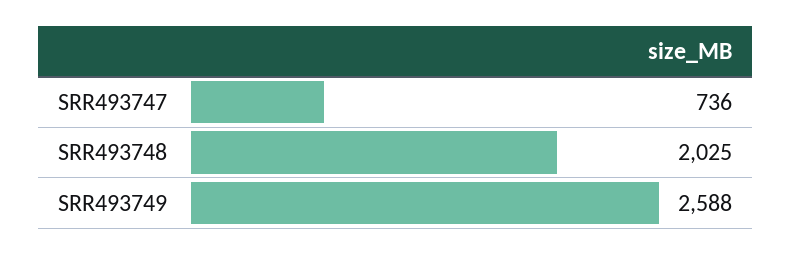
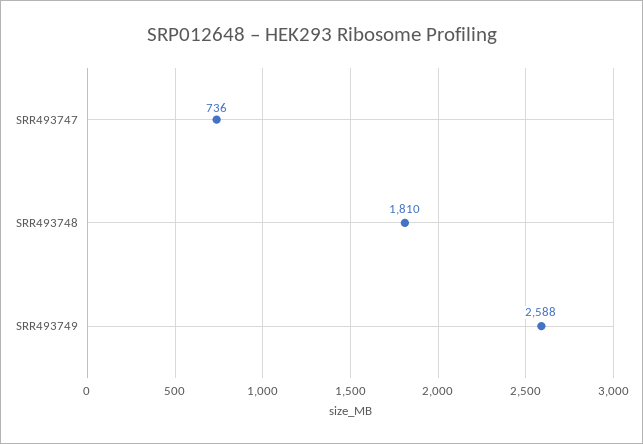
SRR493748: 2025 -> 1810

